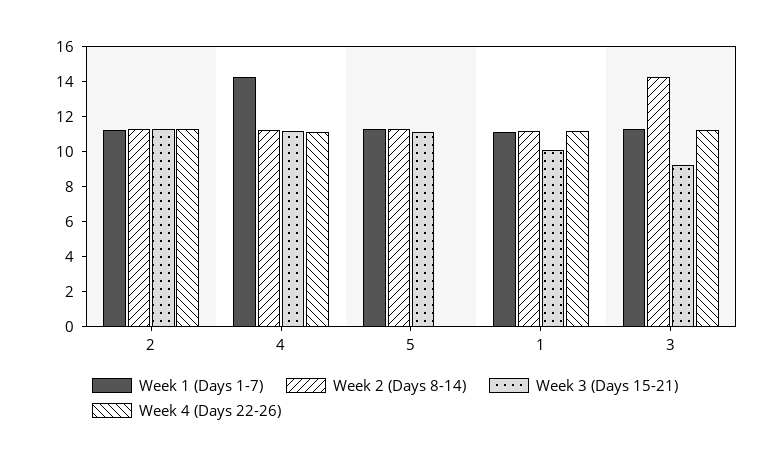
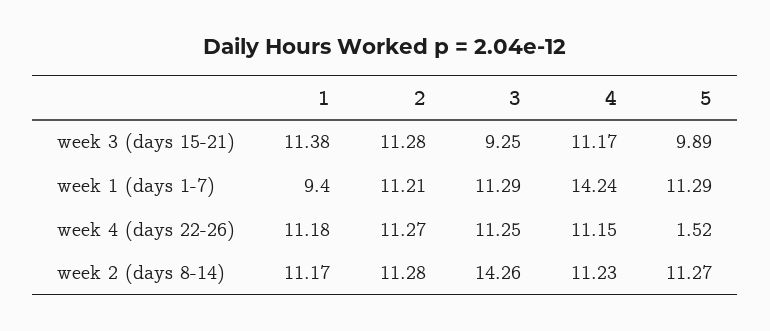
Week 3 (Days 15-21), 5: 11 -> 9.89
Week 4 (Days 22-26), 5: 0 -> 1.52
Week 1 (Days 1-7), 1: 11 -> 9.4
Week 3 (Days 15-21), 1: 10 -> 11.38

